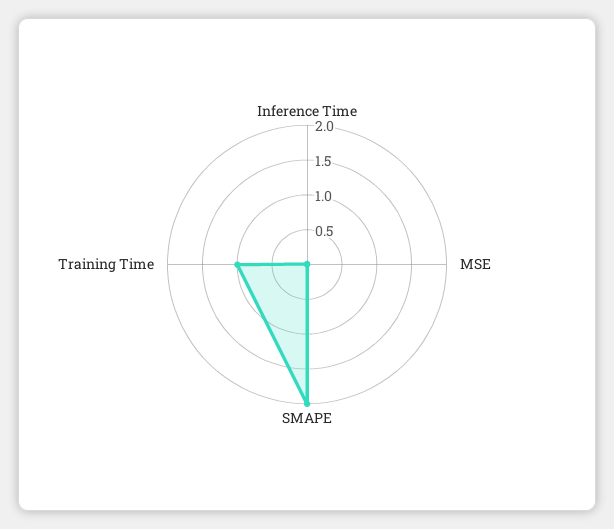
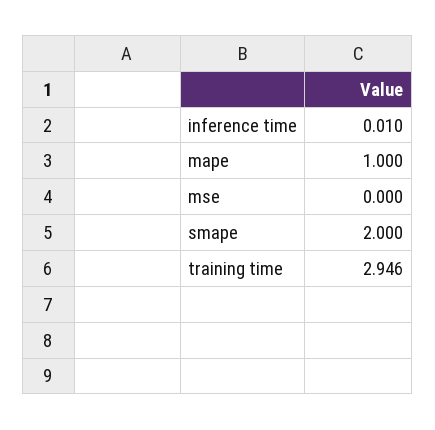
Training Time: 1 -> 2.946
mape: none -> 1

